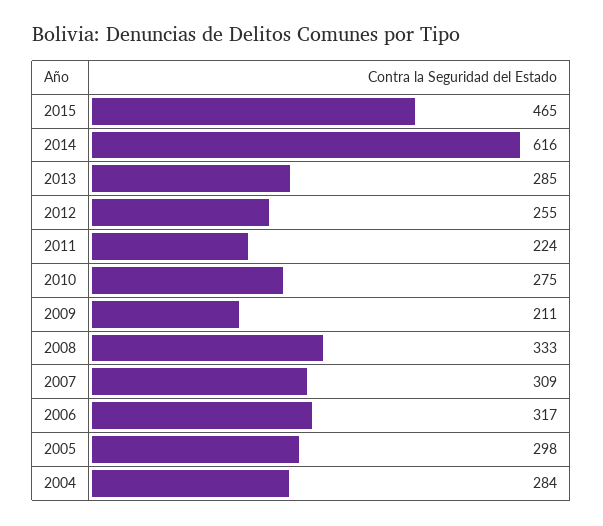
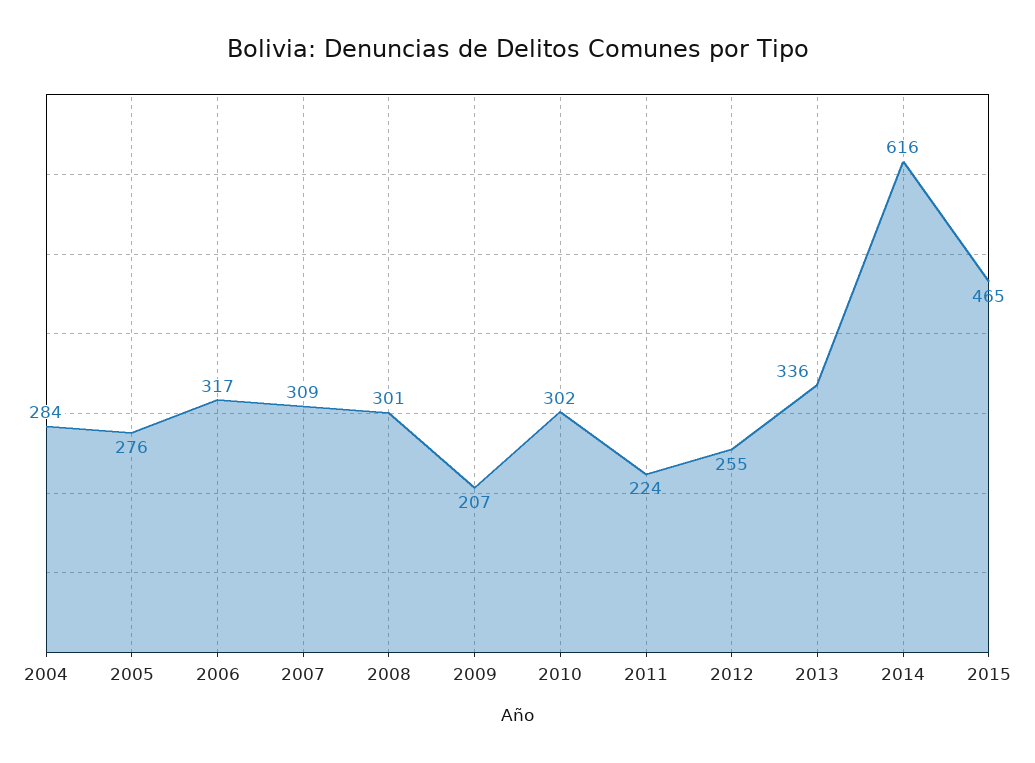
2013: 285 -> 336
2010: 275 -> 302
2009: 211 -> 207
2008: 333 -> 301
2005: 298 -> 276

